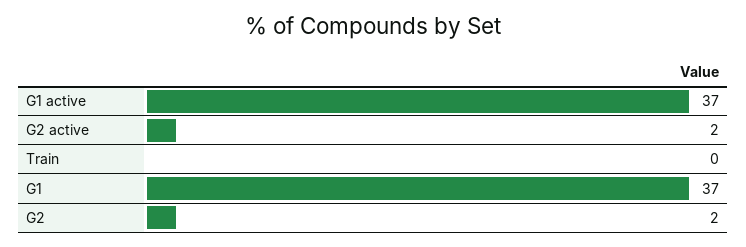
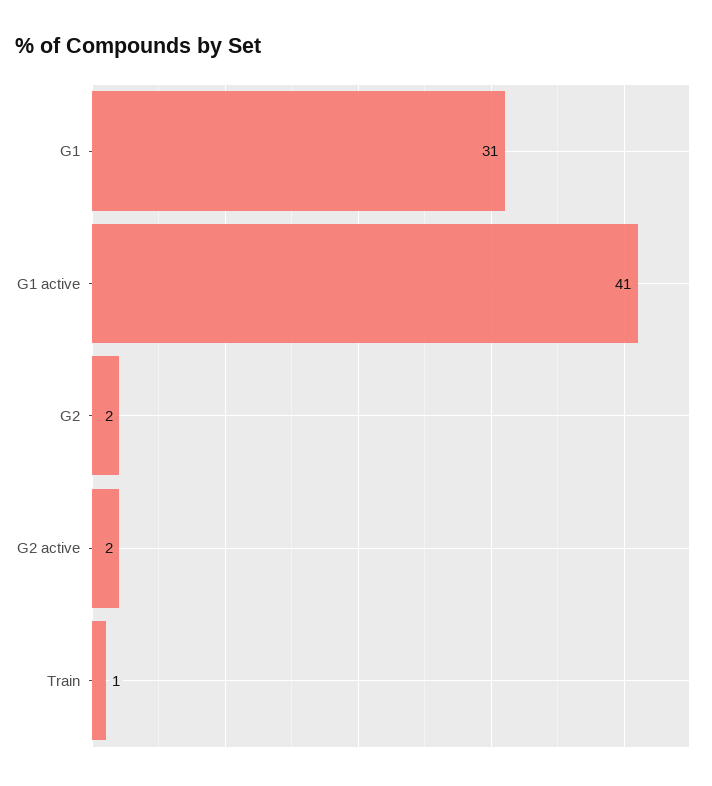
G1 active: 37 -> 41
Train: 0 -> 1
G1: 37 -> 31

